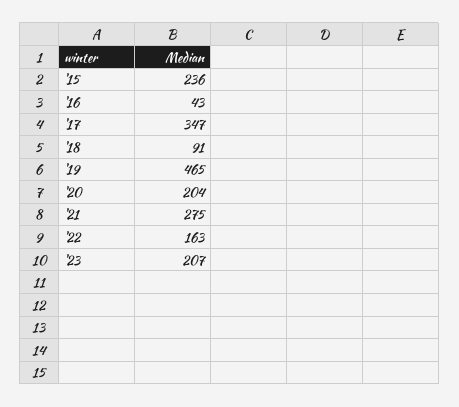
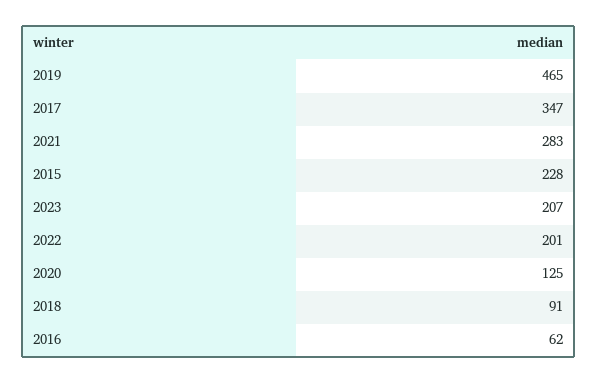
'15: 236 -> 228
'16: 43 -> 62
'20: 204 -> 125
'21: 275 -> 283
'22: 163 -> 201

